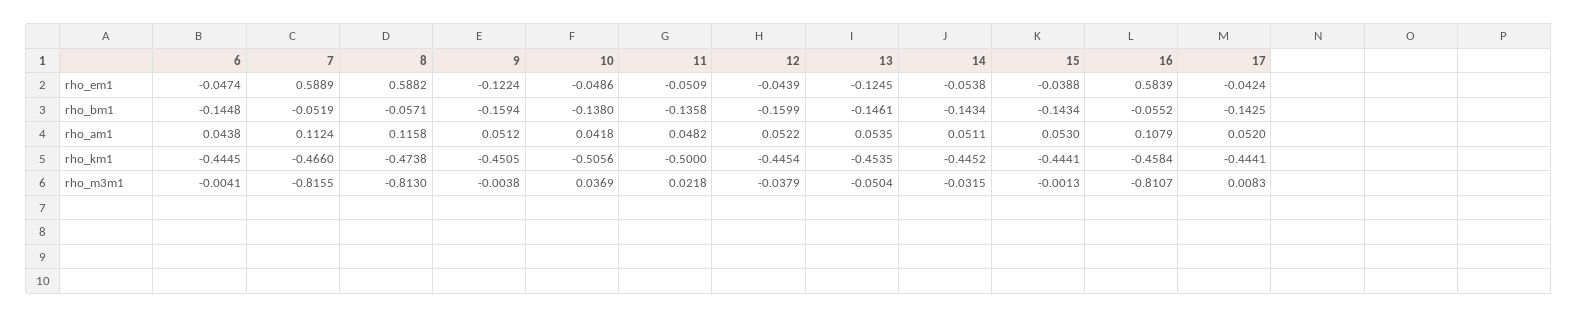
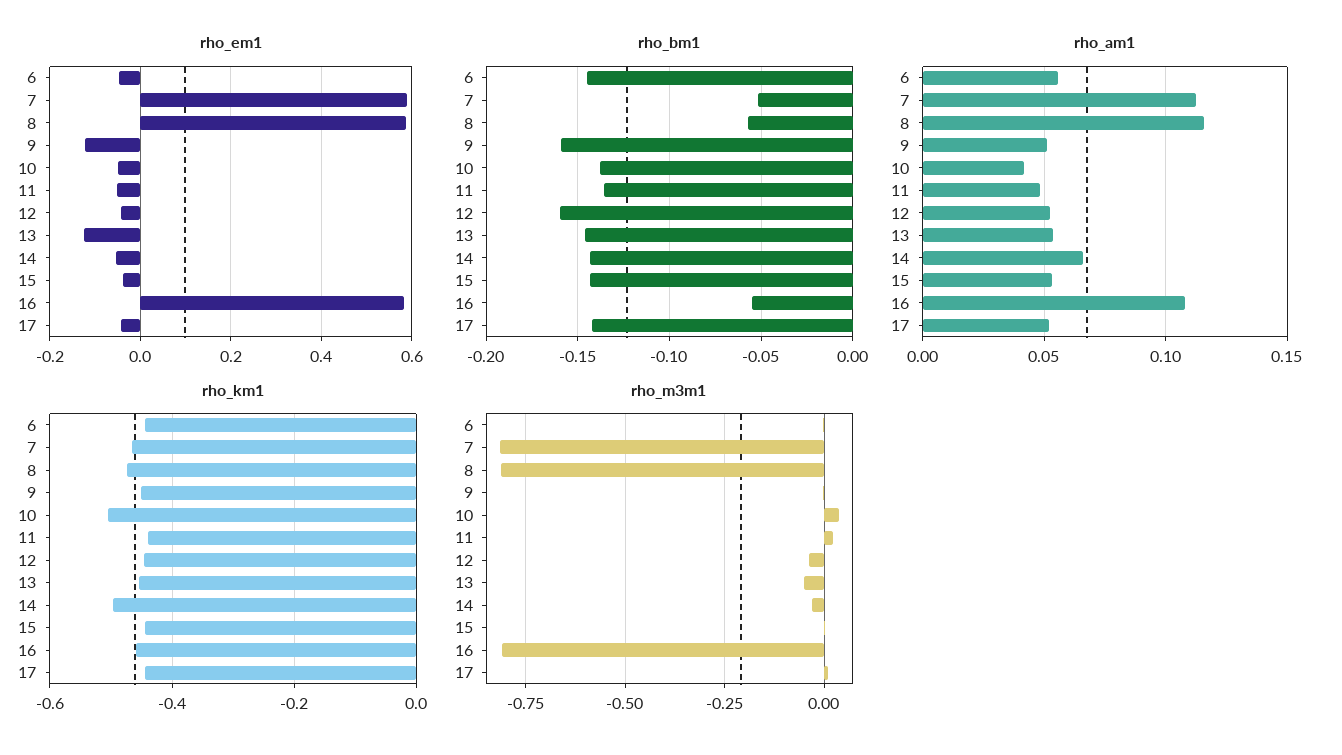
rho_am1, 6: 0.0438 -> 0.055
rho_am1, 14: 0.0511 -> 0.065
rho_km1, 11: -0.5 -> -0.44
rho_km1, 14: -0.4452 -> -0.5

